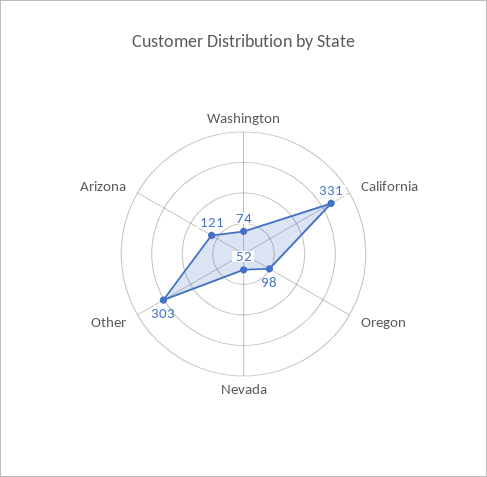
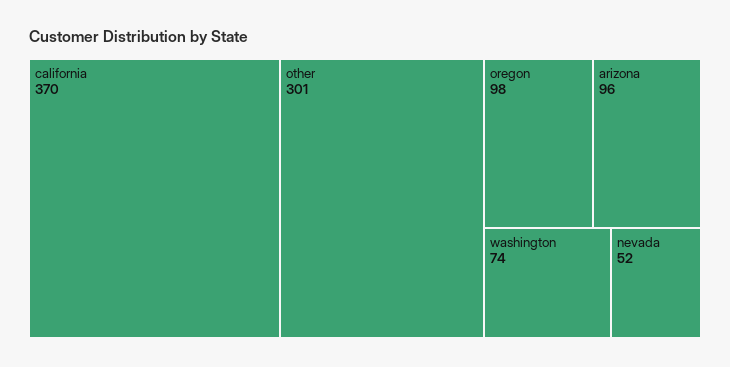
California: 331 -> 370
Other: 303 -> 301
Arizona: 121 -> 96

